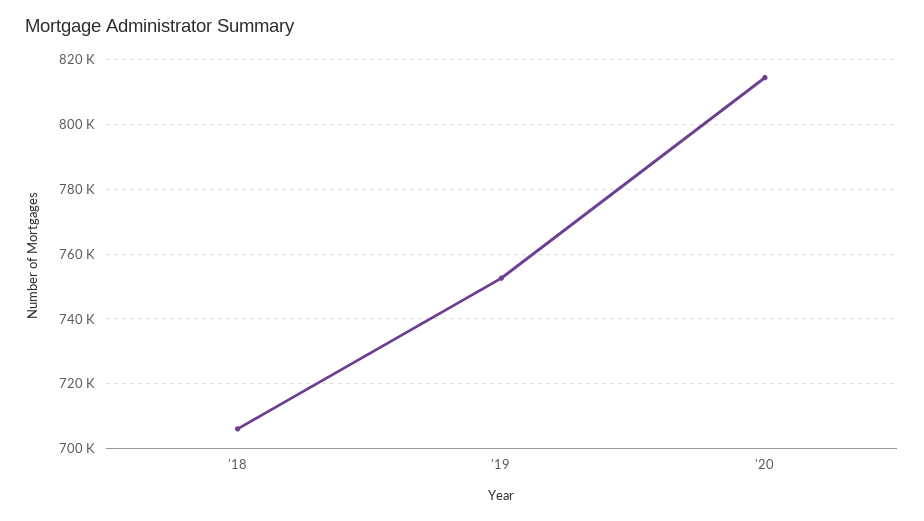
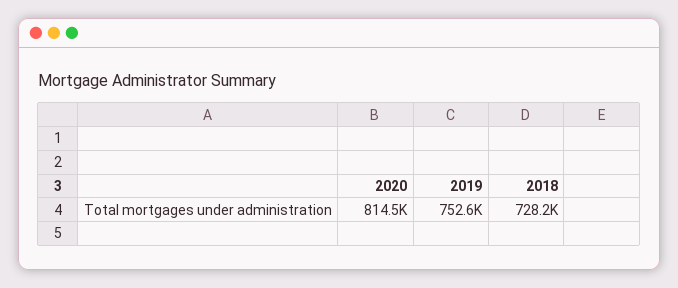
'18: 706000 -> 728200

